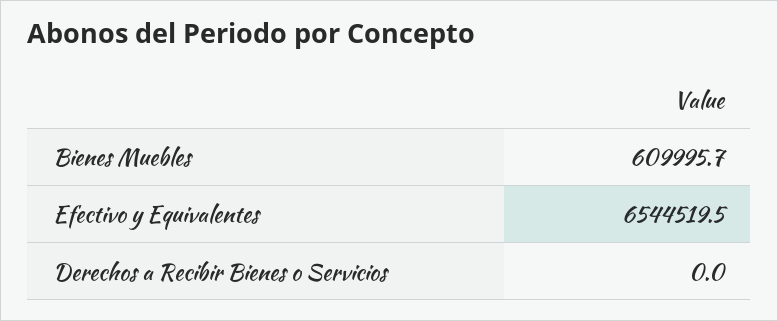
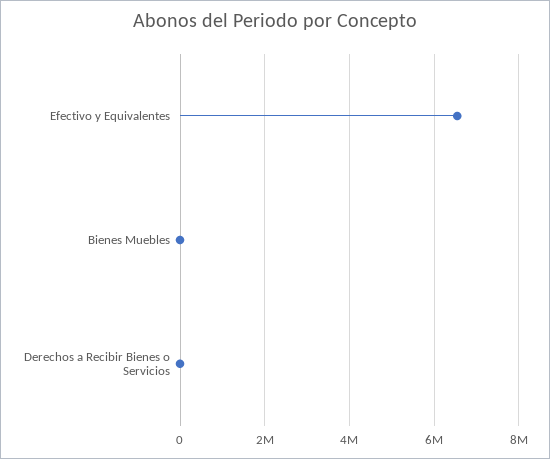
Bienes Muebles: 609995.7 -> 0

